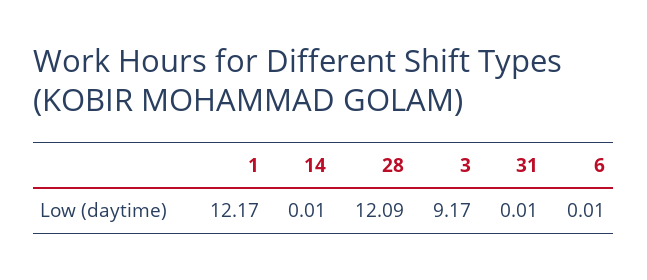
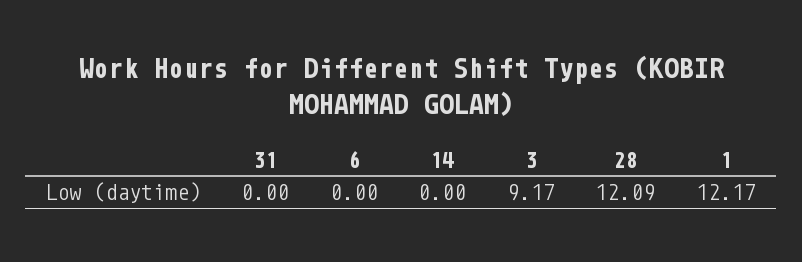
14: 0.01 -> 0
31: 0.01 -> 0
6: 0.01 -> 0

